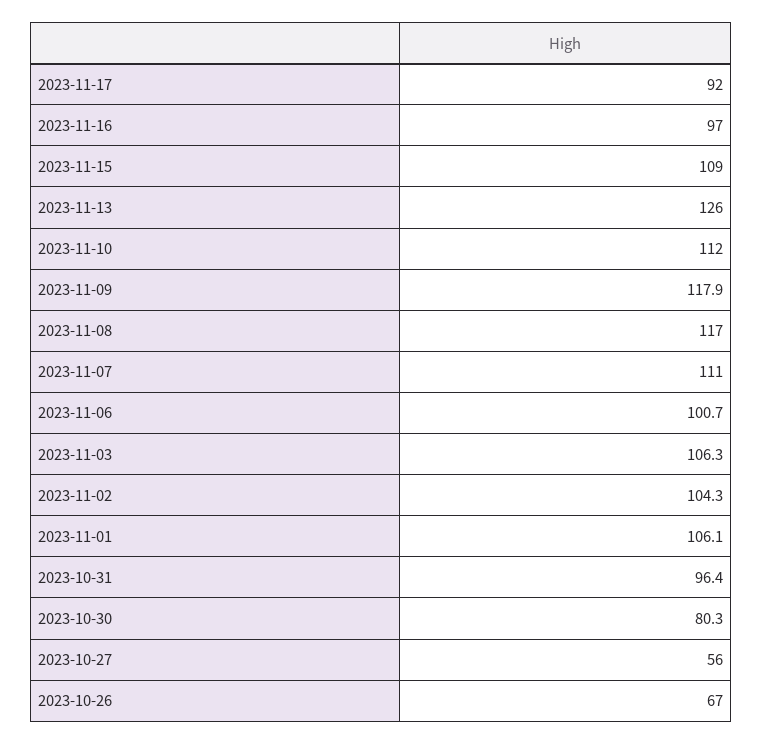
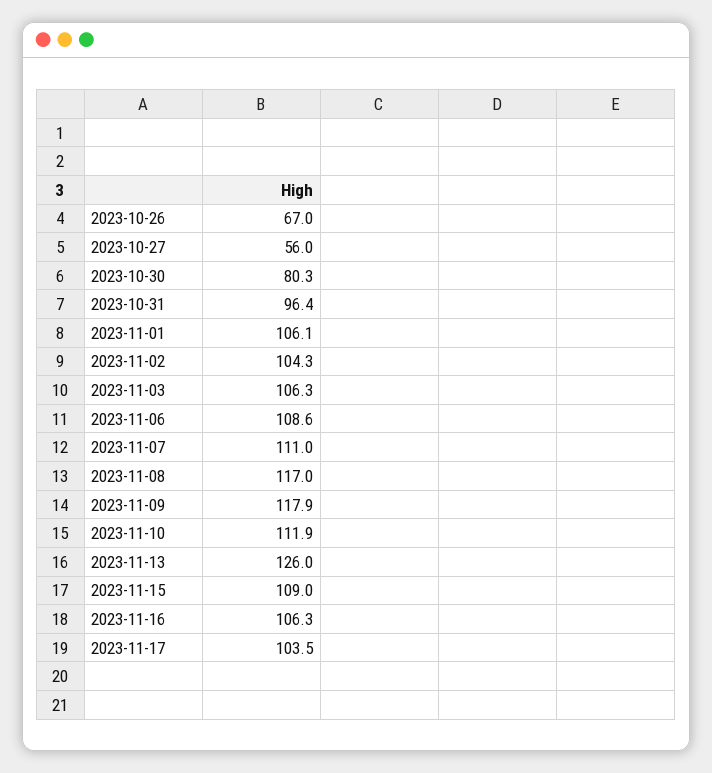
2023-11-17: 92 -> 103.5
2023-11-16: 97 -> 106.3
2023-11-10: 112 -> 111.9
2023-11-06: 100.7 -> 108.6

